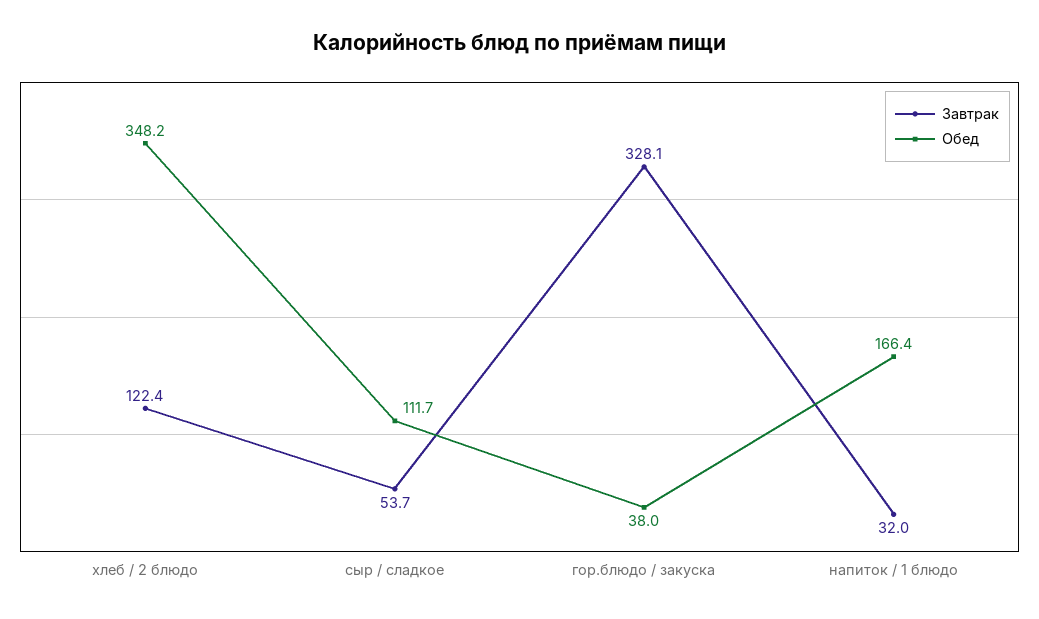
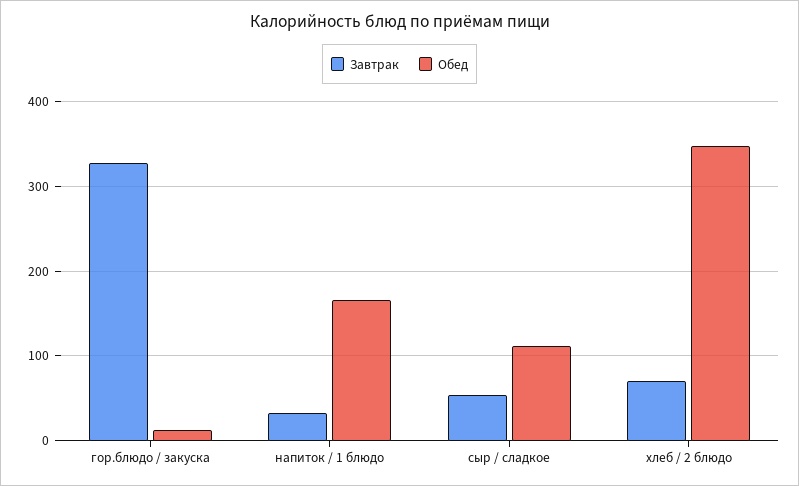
Завтрак, хлеб / 2 блюдо: 122.4 -> 70
Обед, гор.блюдо / закуска: 38 -> 10

